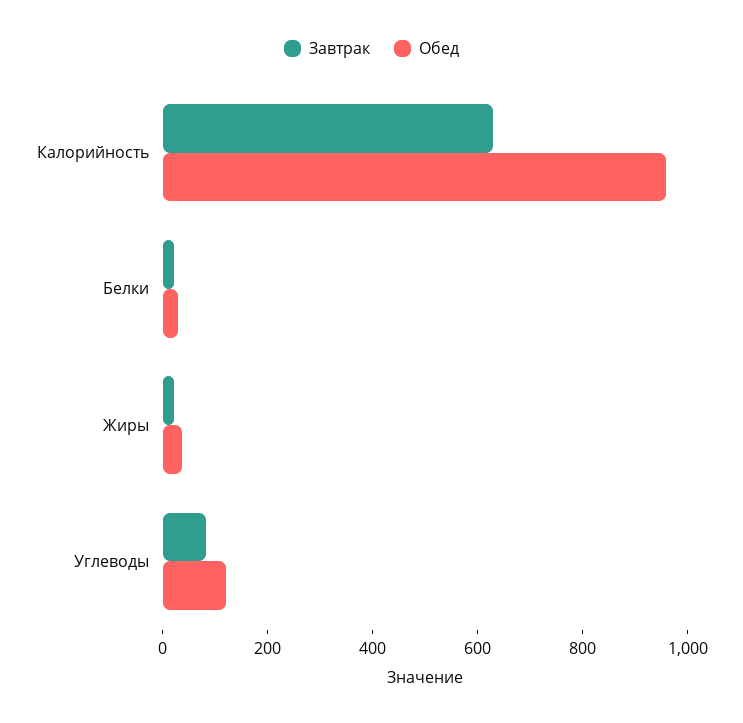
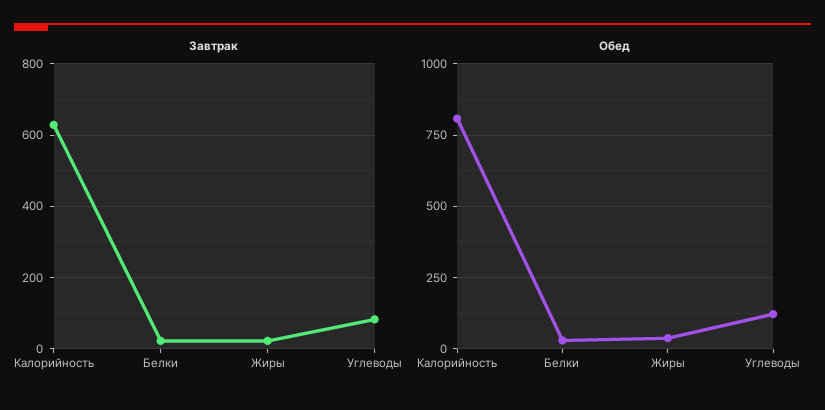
Обед, Калорийность: 950 -> 800

